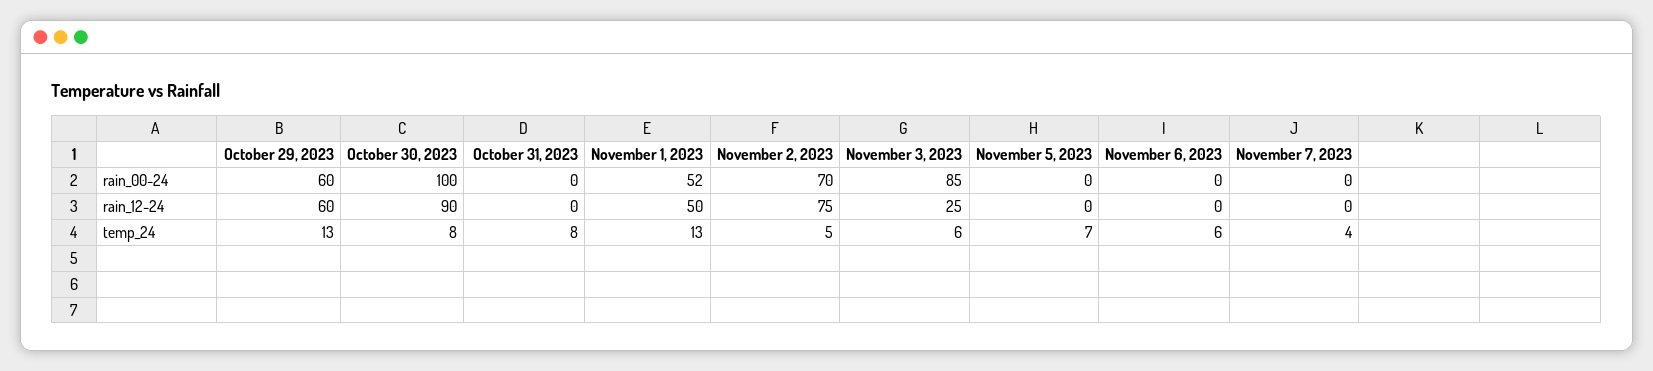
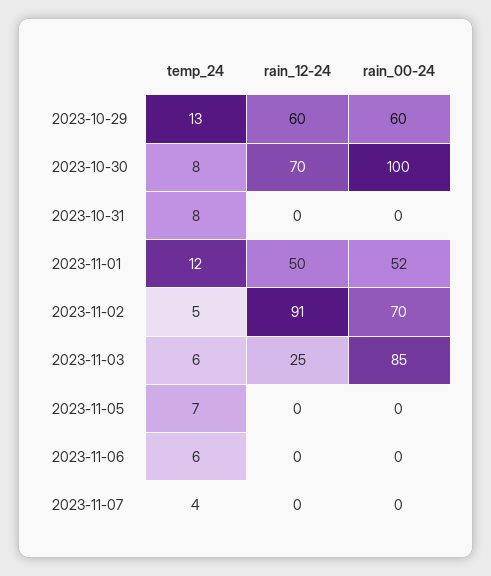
October 30, 2023, rain_12-24: 90 -> 70
November 2, 2023, rain_12-24: 75 -> 91
November 1, 2023, temp_24: 13 -> 12

